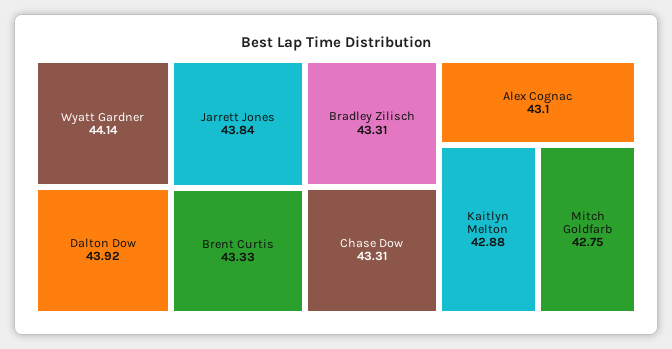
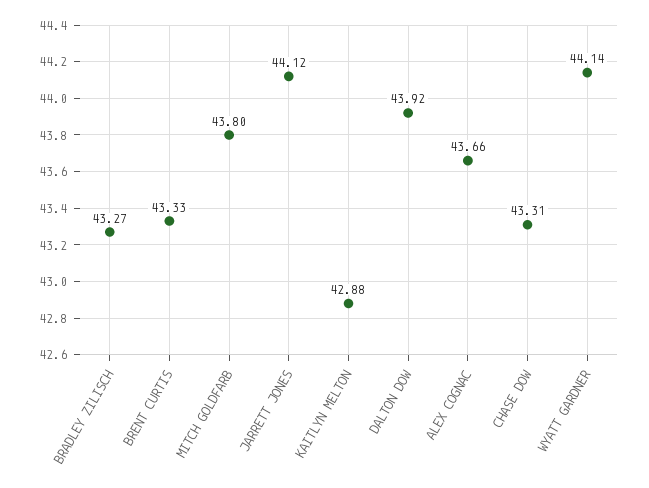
Jarrett Jones: 43.84 -> 44.12
Bradley Zilisch: 43.31 -> 43.27
Alex Cognac: 43.1 -> 43.66
Mitch Goldfarb: 42.75 -> 43.8

